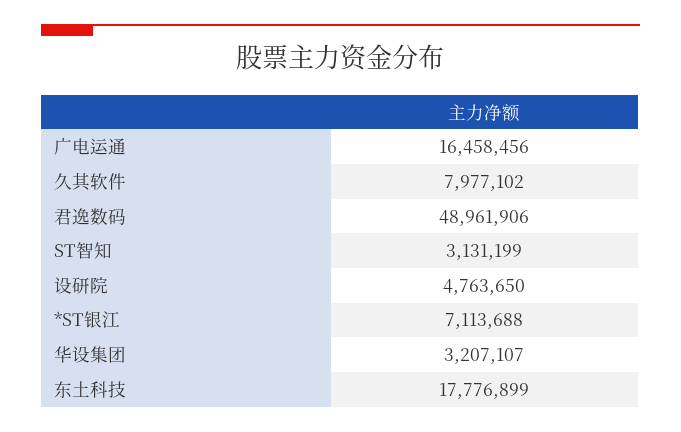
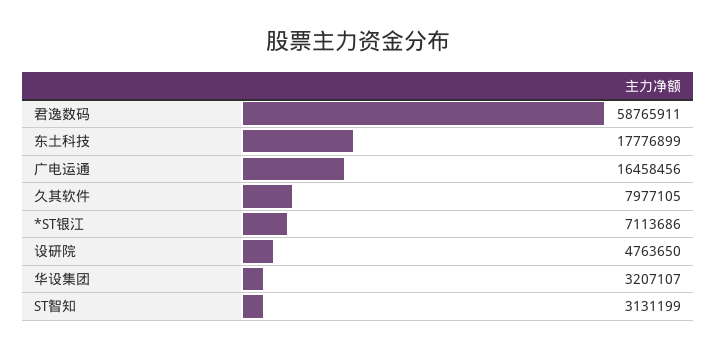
久其软件: 7977102 -> 7977105
君逸数码: 48961906 -> 58765911
*ST银江: 7113688 -> 7113686

